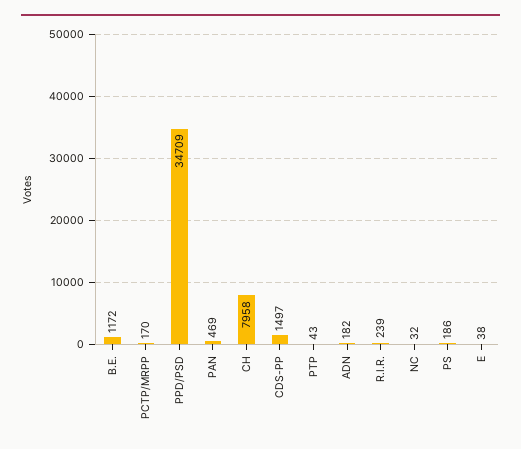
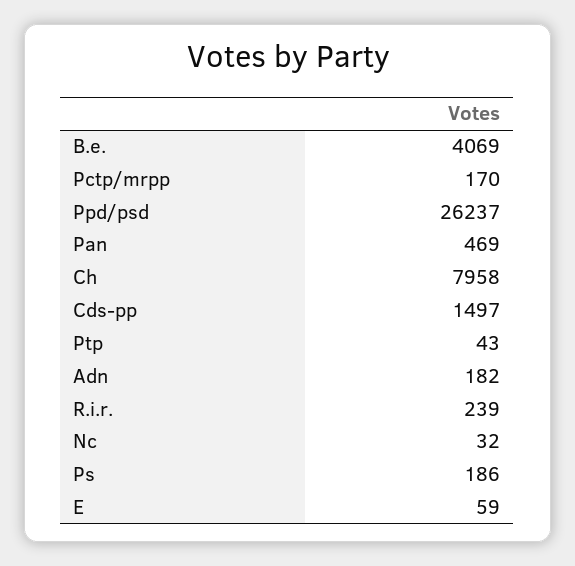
B.E.: 1172 -> 4069
PPD/PSD: 34709 -> 26237
E: 38 -> 59

